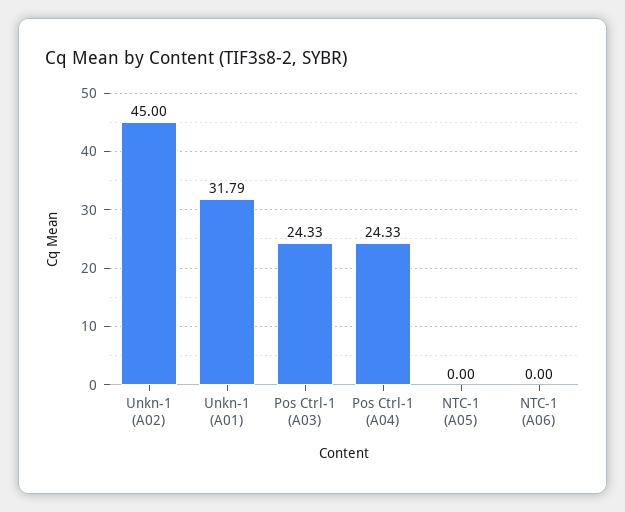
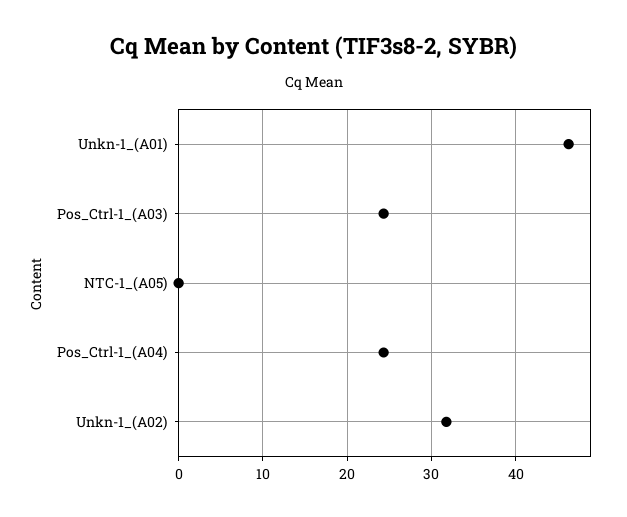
Unkn-1 (A02): 45 -> 32
Unkn-1 (A01): 31.79 -> 46
NTC-1 (A06): 0 -> none

